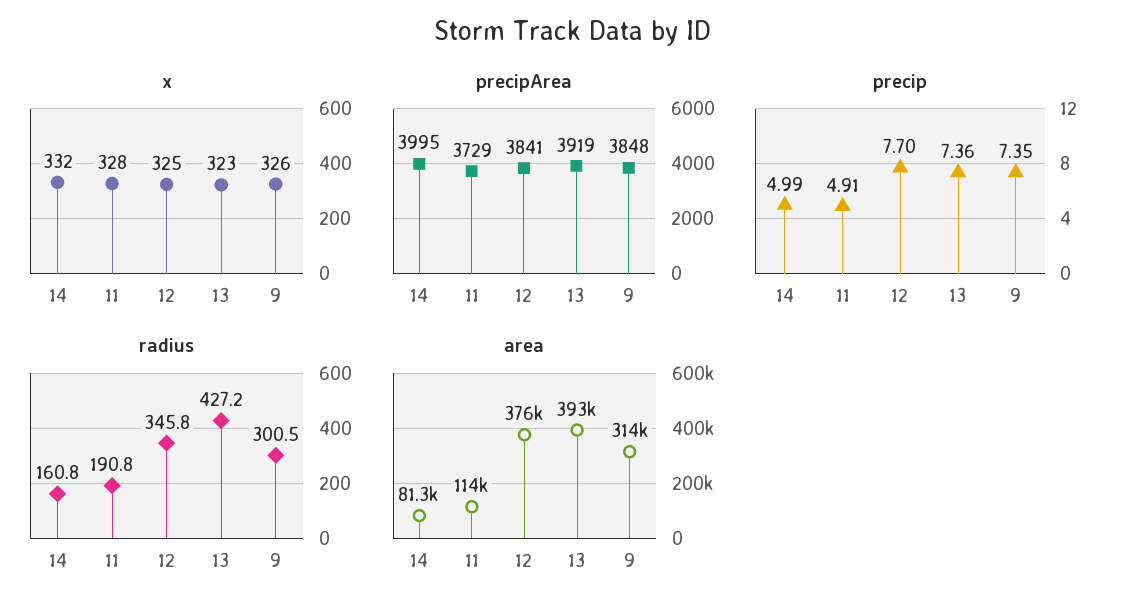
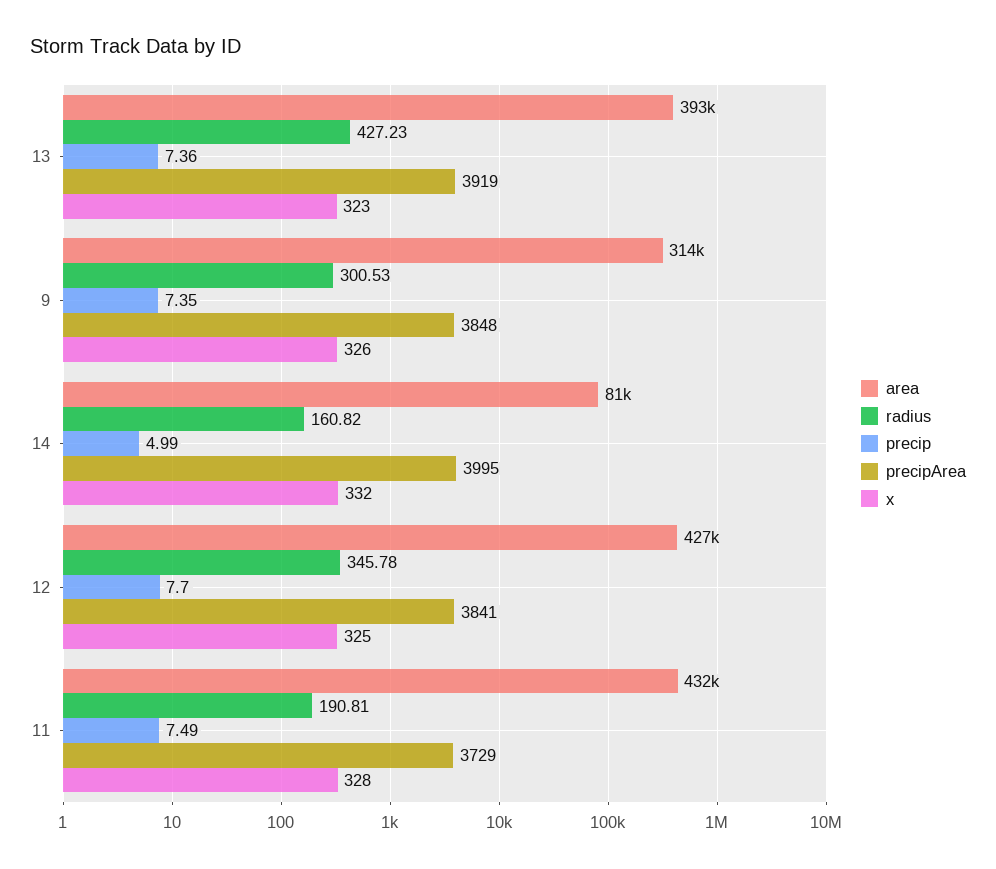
precip, 11: 4.91 -> 7.49
area, 11: 114000 -> 432000
area, 12: 376000 -> 427000

